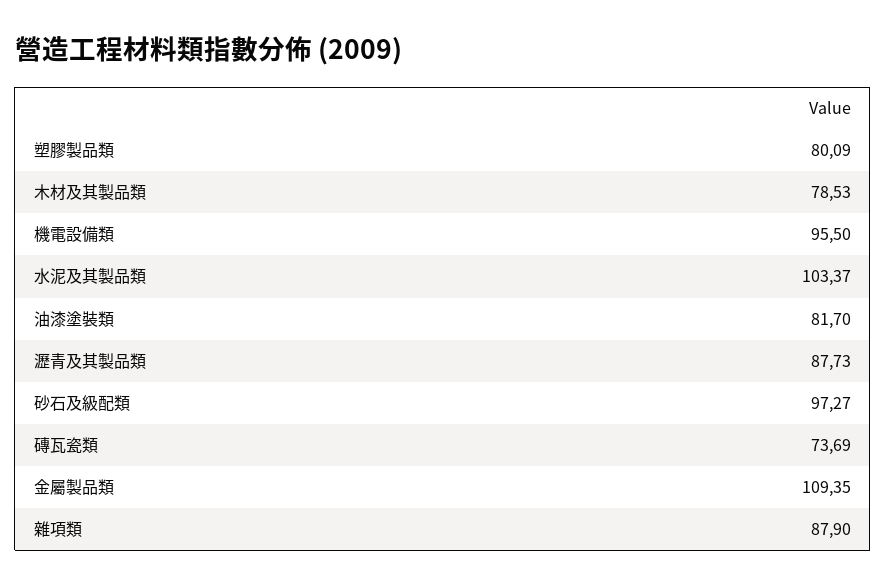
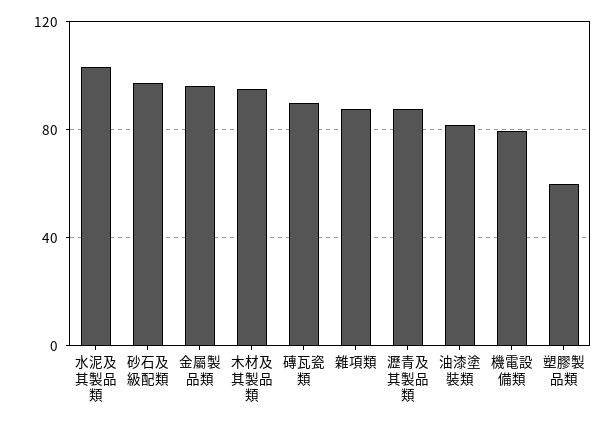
塑膠製品類: 80.09 -> 60
木材及其製品類: 78.53 -> 95
機電設備類: 95.5 -> 80
磚瓦瓷類: 73.69 -> 90
金屬製品類: 109.35 -> 95

